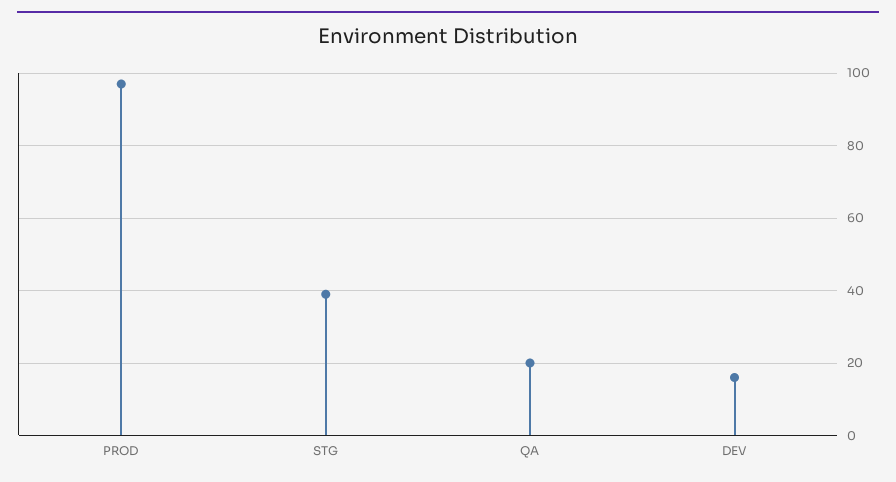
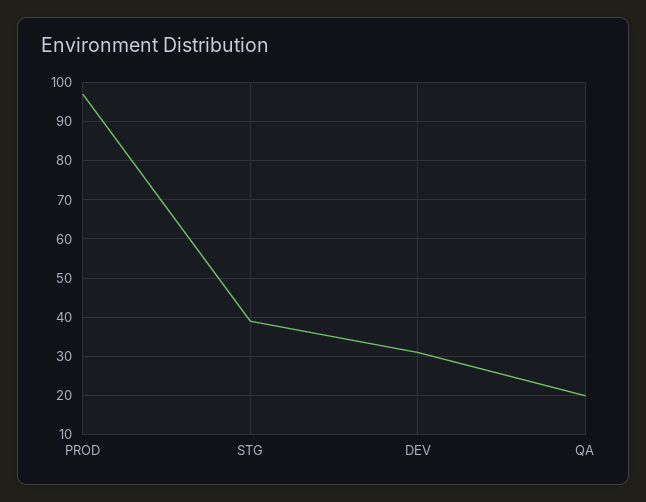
DEV: 15 -> 30

